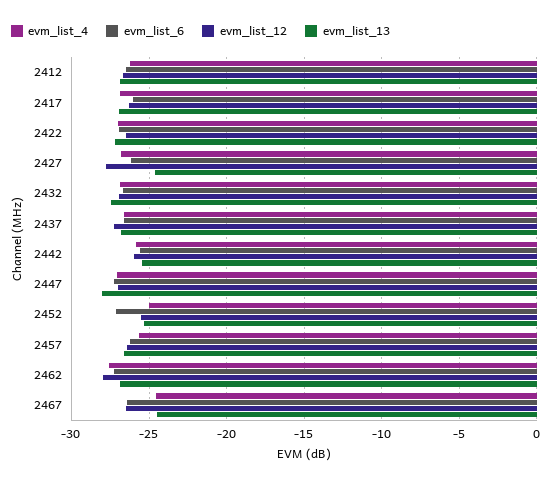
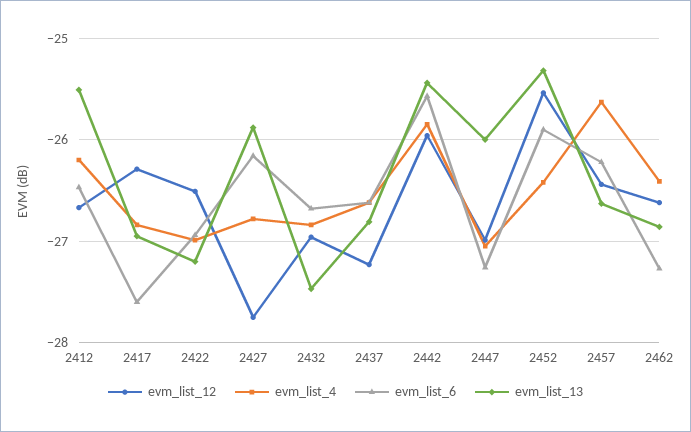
evm_list_13, 2412: -27 -> -25.5
evm_list_6, 2417: -26 -> -27.6
evm_list_13, 2427: -24.5 -> -25.9
evm_list_13, 2447: -28 -> -26
evm_list_4, 2452: -25 -> -26.4
evm_list_6, 2452: -27 -> -25.9
evm_list_4, 2462: -27.5 -> -26.4
evm_list_12, 2462: -28 -> -26.6
evm_list_4, 2467: -24.5 -> none
evm_list_6, 2467: -26.5 -> none
evm_list_12, 2467: -26.5 -> none
evm_list_13, 2467: -24.5 -> none

